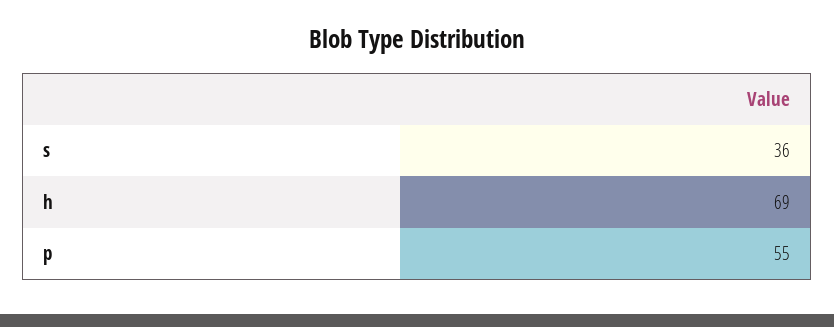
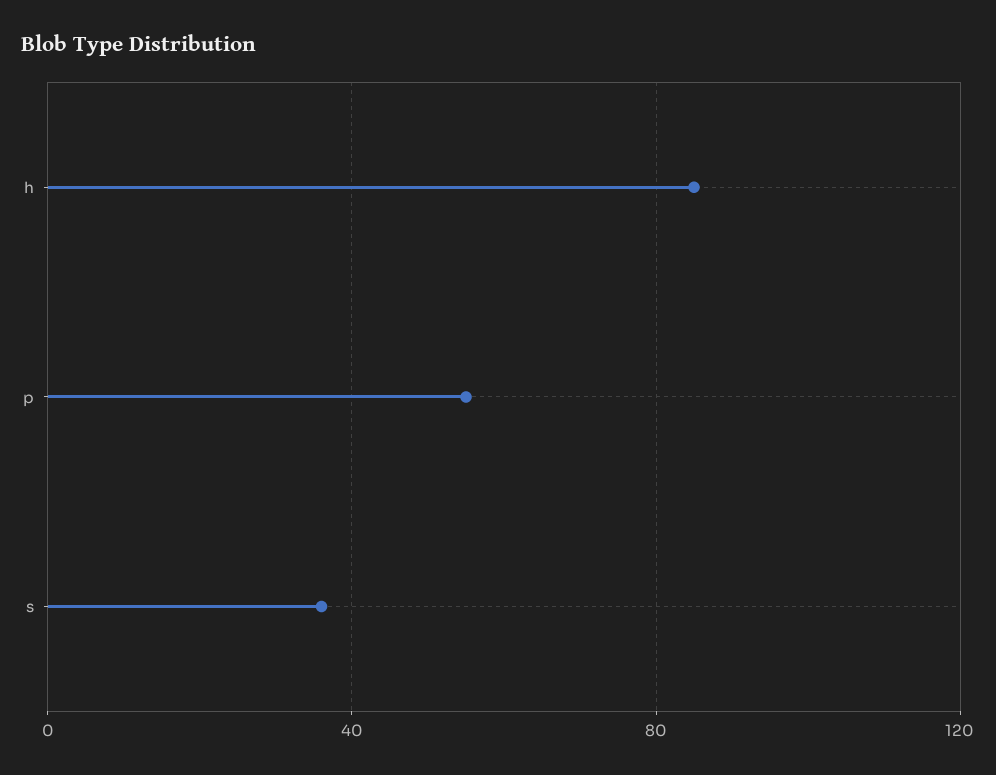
h: 69 -> 85

